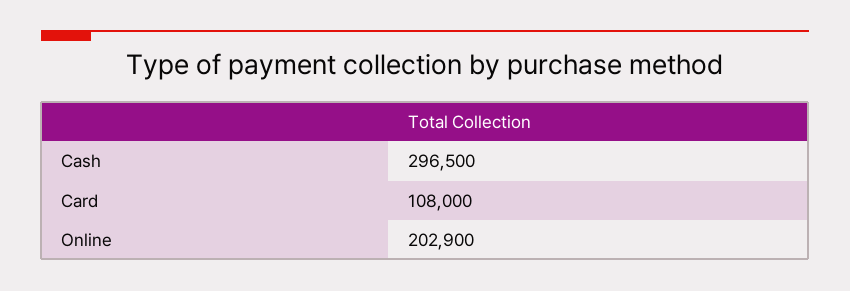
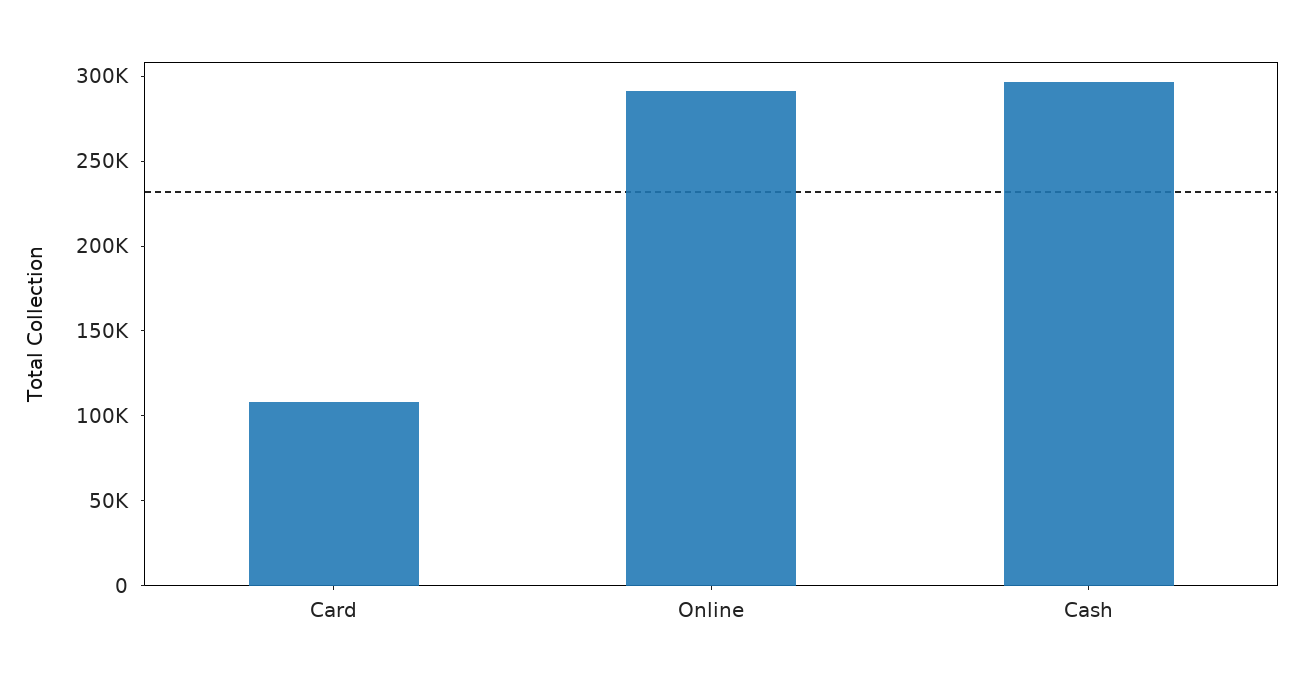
Online: 202900 -> 290000

